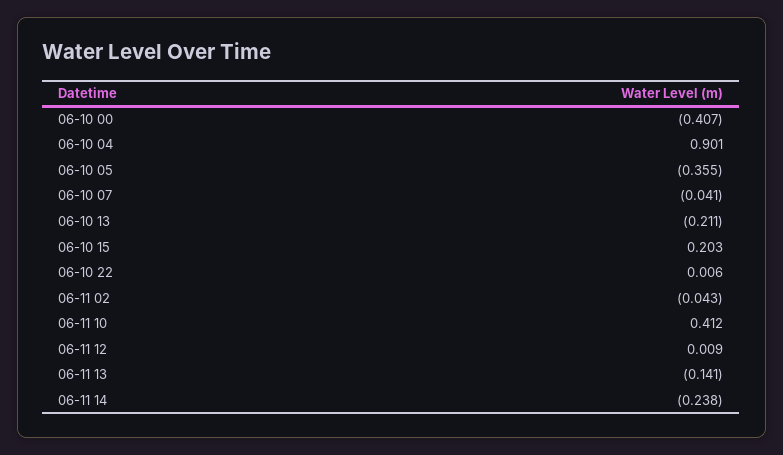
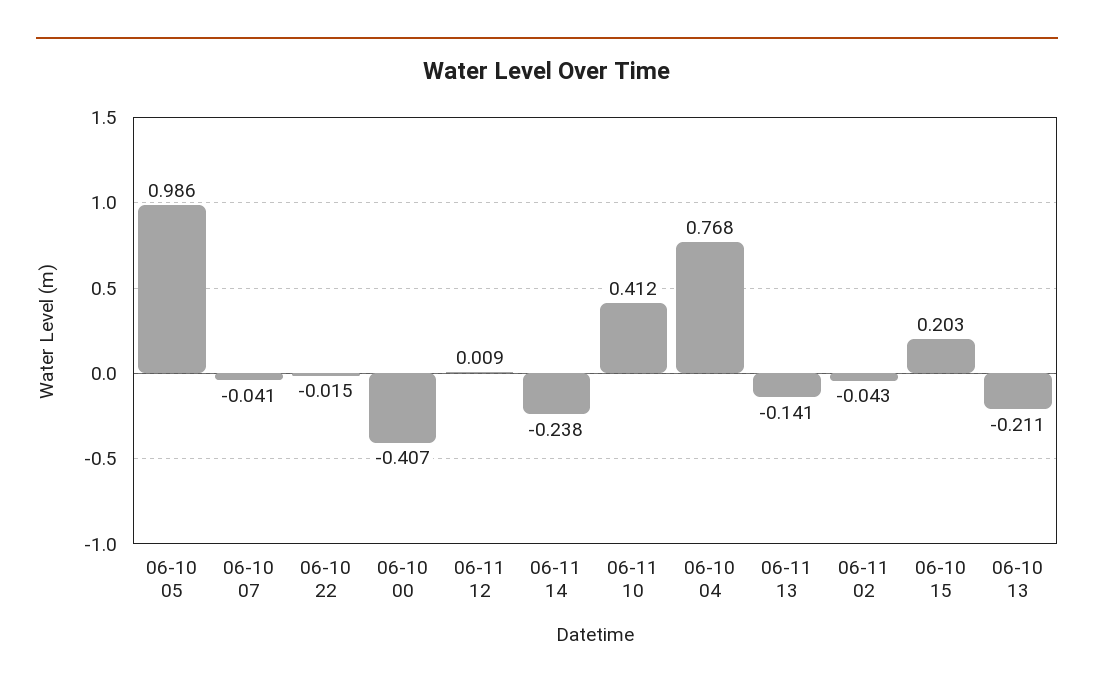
06-10 04: 0.901 -> 0.768
06-10 05: -0.355 -> 0.986
06-10 22: 0.006 -> -0.015

